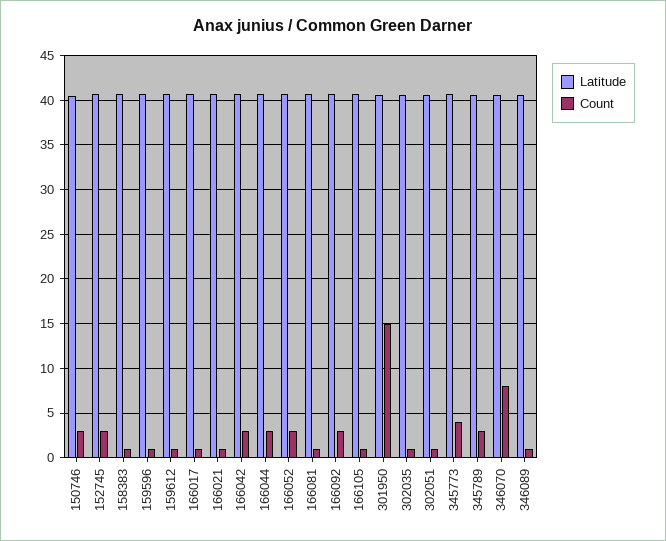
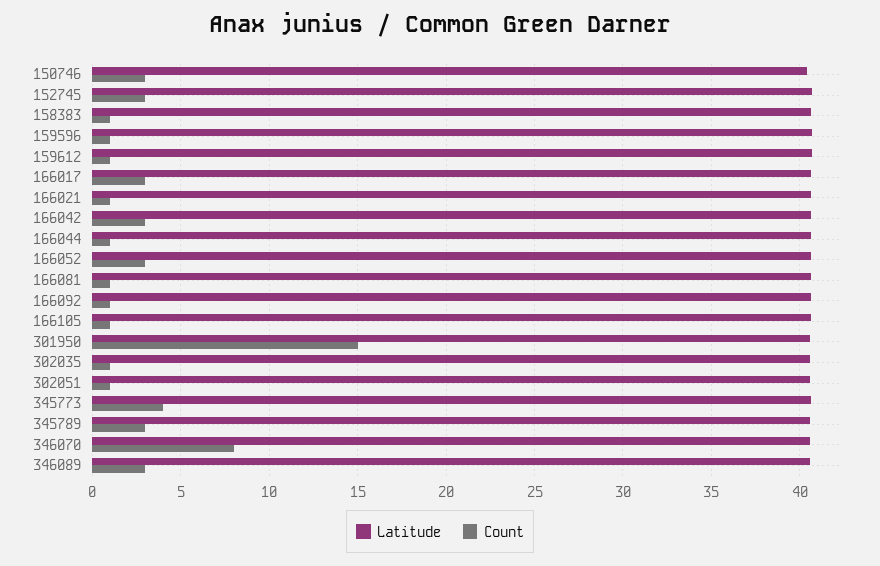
Count, 166017: 1 -> 3
Count, 166044: 3 -> 1
Count, 166092: 3 -> 1
Count, 346089: 1 -> 3

